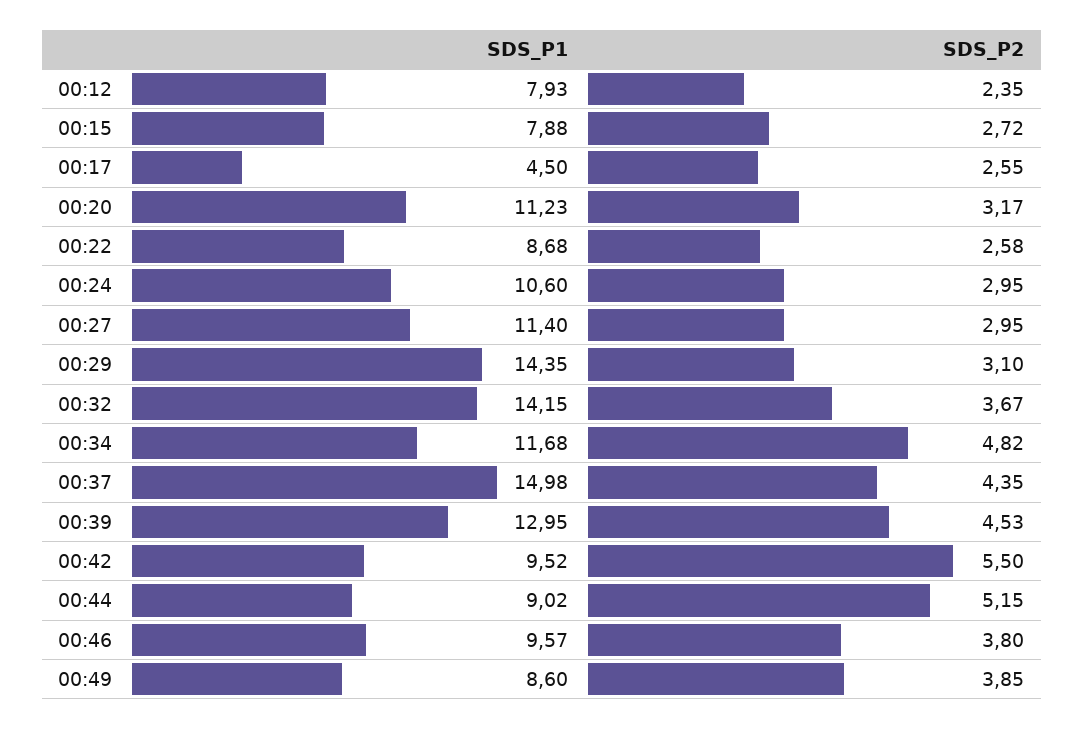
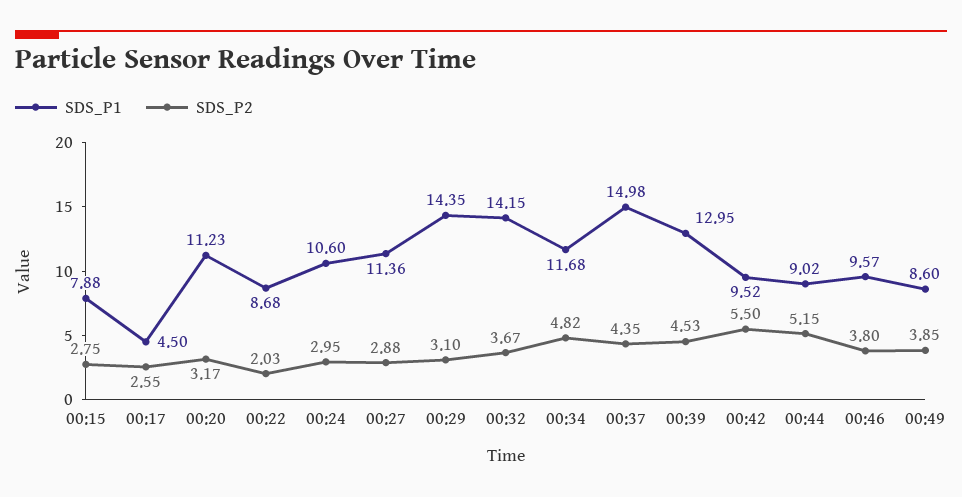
SDS_P1, 00:12: 7.93 -> none
SDS_P2, 00:12: 2.35 -> none
SDS_P2, 00:15: 2.72 -> 2.75
SDS_P2, 00:22: 2.58 -> 2.03
SDS_P1, 00:27: 11.4 -> 11.36
SDS_P2, 00:27: 2.95 -> 2.88

